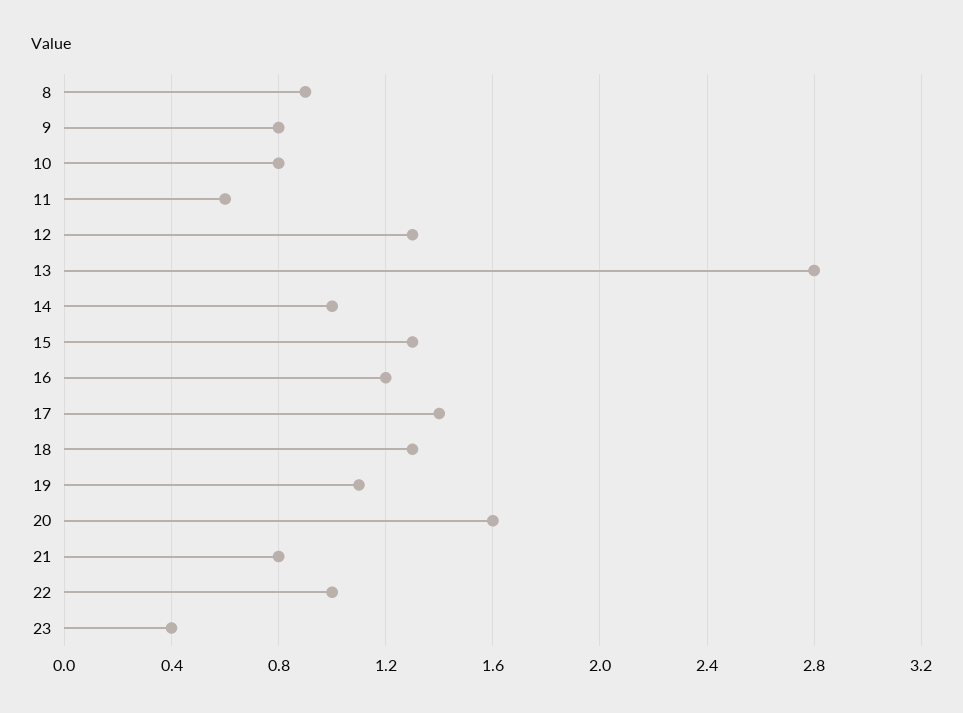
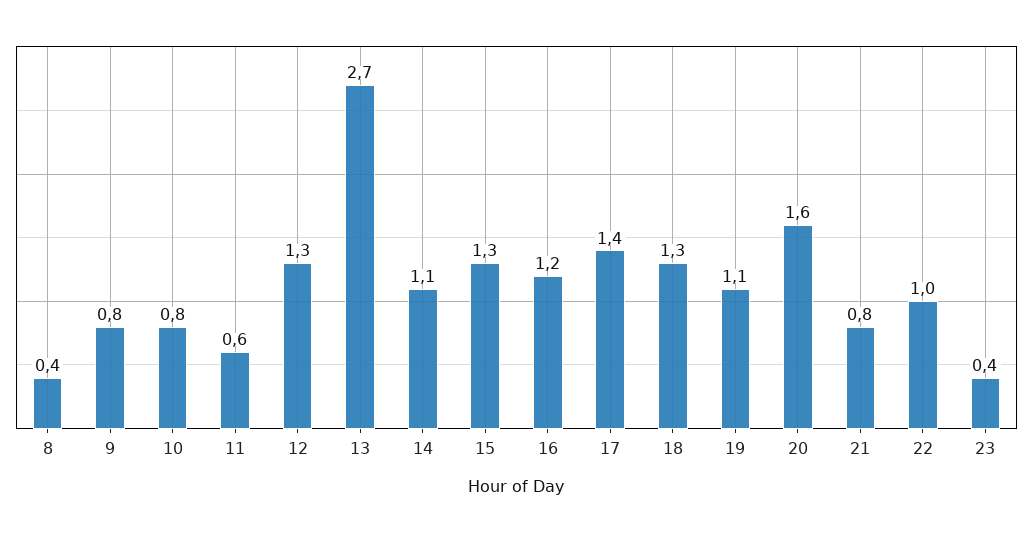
8: 0.9 -> 0.4
13: 2.8 -> 2.7
14: 1 -> 1.1

